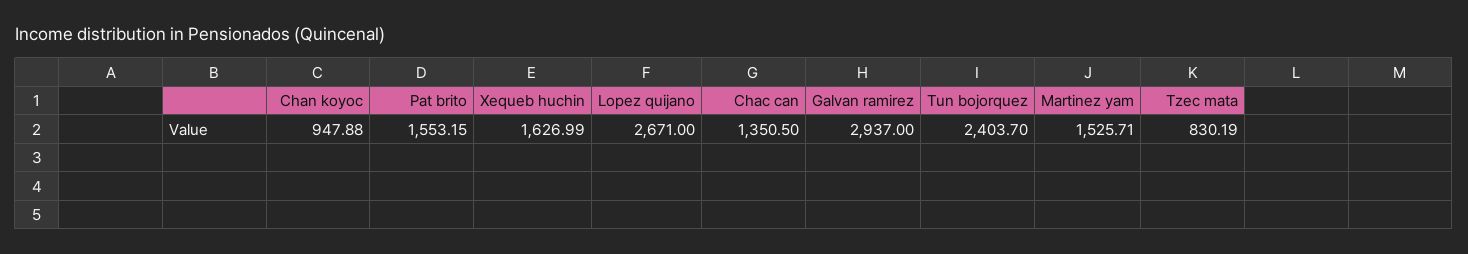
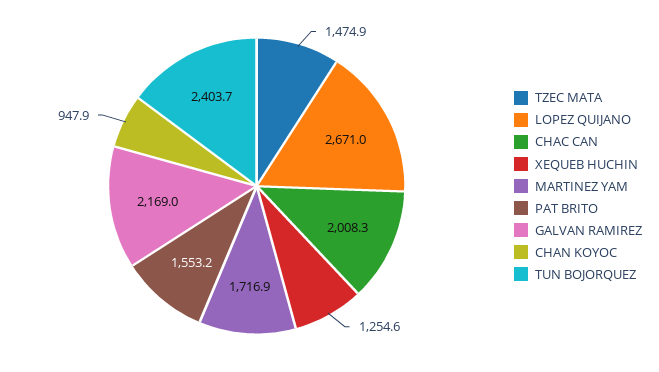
Xequeb huchin: 1626.99 -> 1254.6
Chac can: 1350.5 -> 2008.3
Galvan ramirez: 2937 -> 2169
Martinez yam: 1525.71 -> 1716.9
Tzec mata: 830.19 -> 1474.9

